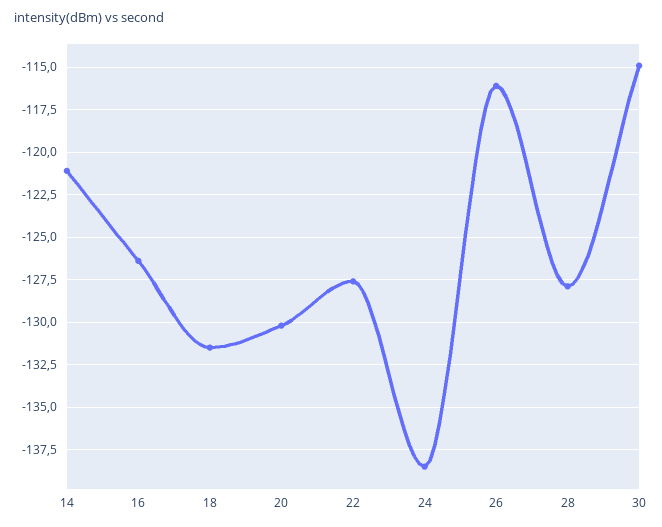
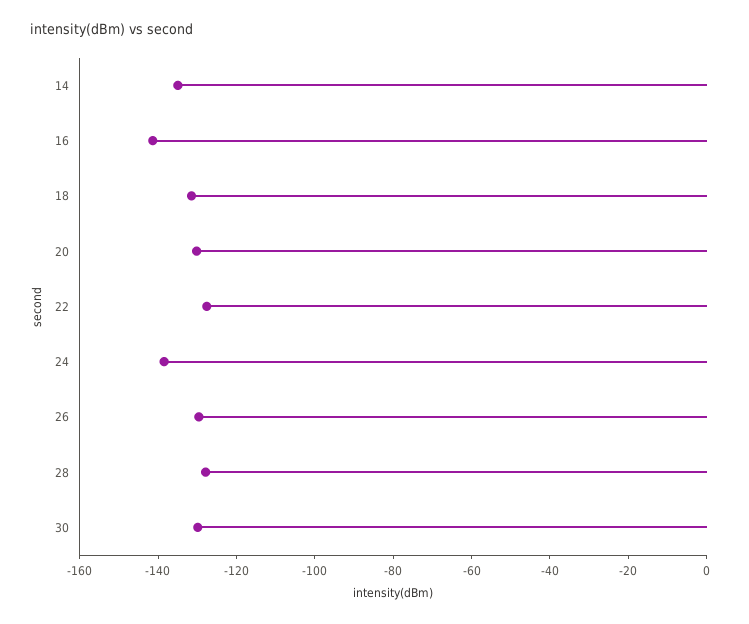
14: -121 -> -135
16: -126.5 -> -140
26: -116 -> -130
30: -115 -> -130

